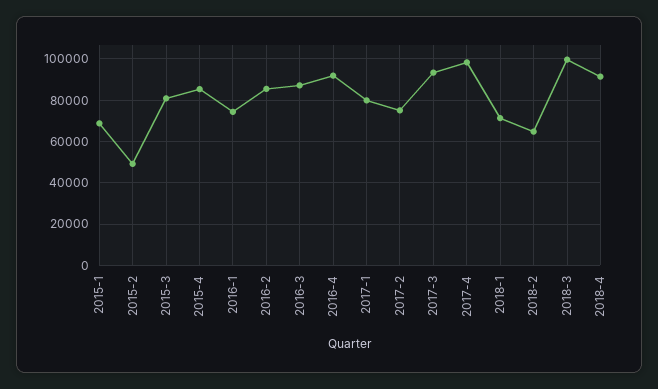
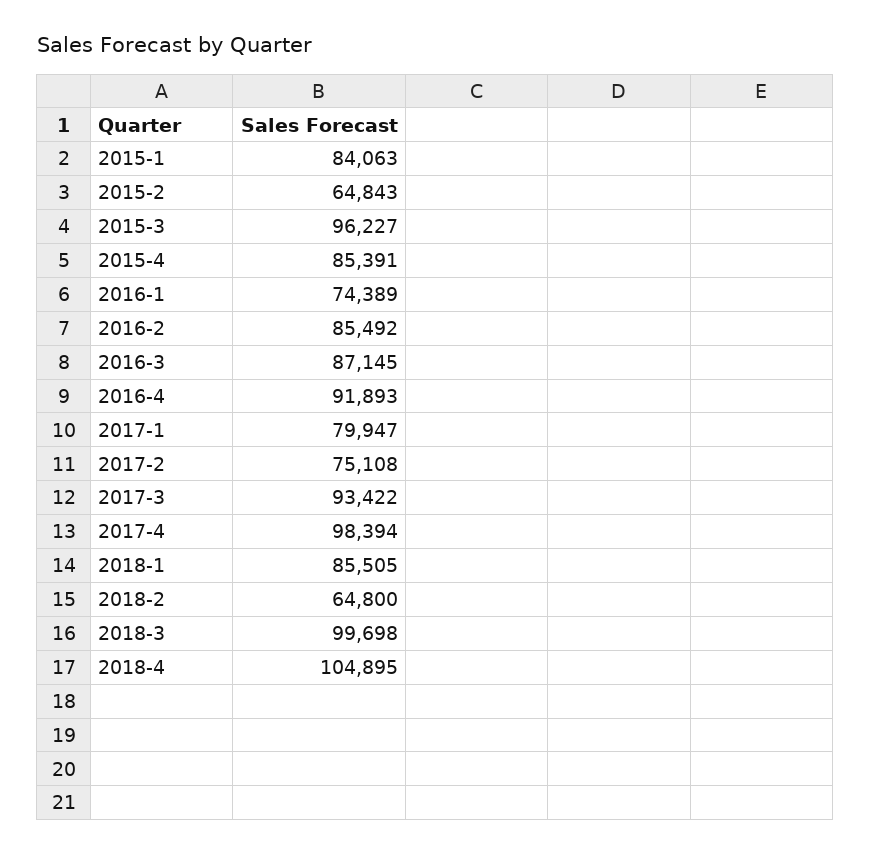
2015-1: 70000 -> 84063
2015-2: 50000 -> 64843
2015-3: 80000 -> 96227
2018-1: 70000 -> 85505
2018-4: 90000 -> 104895

